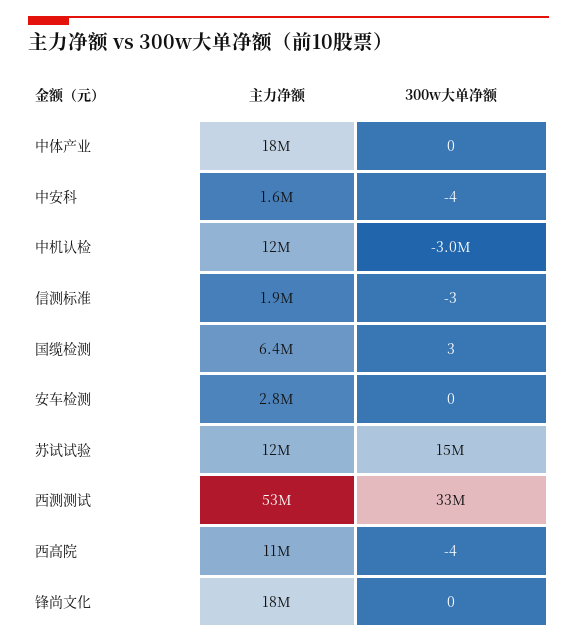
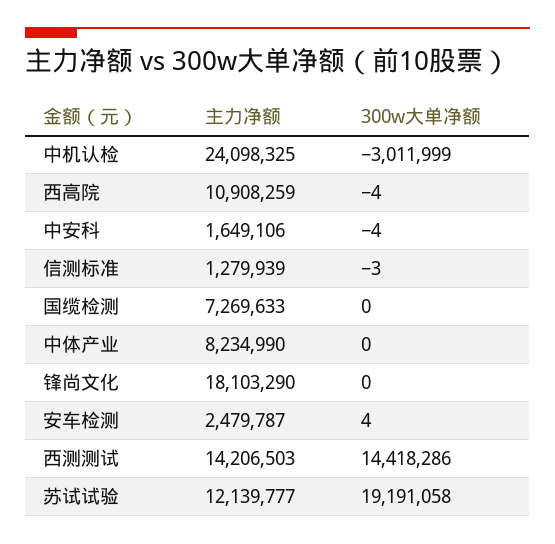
主力净额, 中体产业: 18000000 -> 8234990
主力净额, 中机认检: 12000000 -> 24098325
主力净额, 信测标准: 1900000 -> 1279939
主力净额, 国缆检测: 6400000 -> 7269633
300w大单净额, 国缆检测: 3 -> 0
主力净额, 安车检测: 2800000 -> 2479787
300w大单净额, 安车检测: 0 -> 4
300w大单净额, 苏试试验: 15000000 -> 19191058
主力净额, 西测测试: 53000000 -> 14206503
300w大单净额, 西测测试: 33000000 -> 14418286

